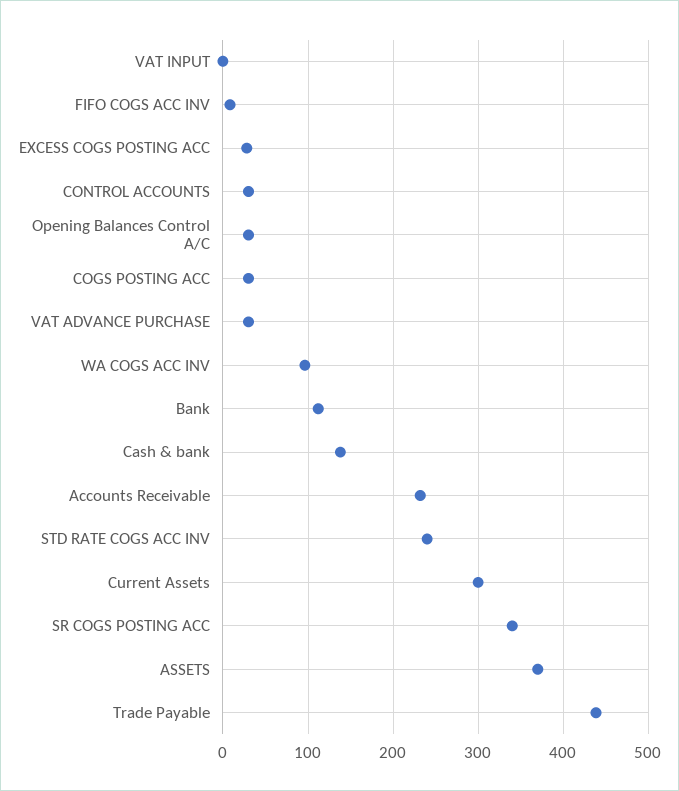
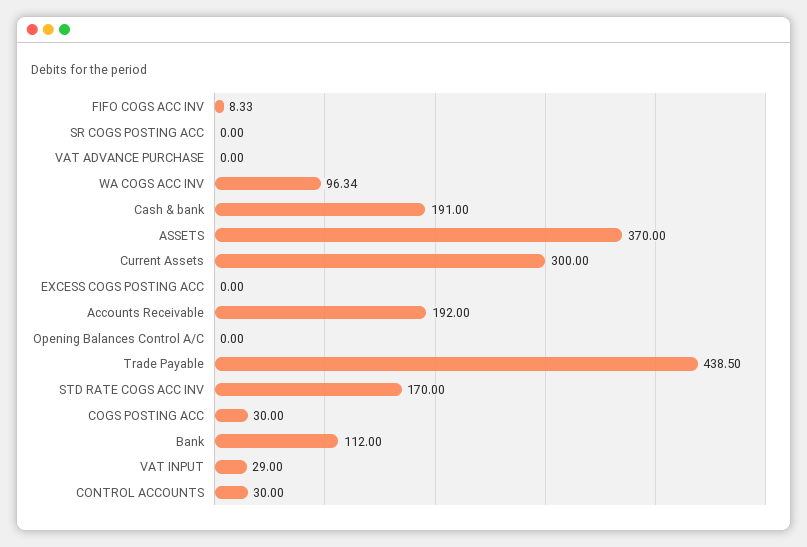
VAT INPUT: 0 -> 29
EXCESS COGS POSTING ACC: 30 -> 0
Opening Balances Control A/C: 30 -> 0
VAT ADVANCE PURCHASE: 30 -> 0
Cash & bank: 140 -> 191
Accounts Receivable: 230 -> 192
STD RATE COGS ACC INV: 240 -> 170
SR COGS POSTING ACC: 340 -> 0

